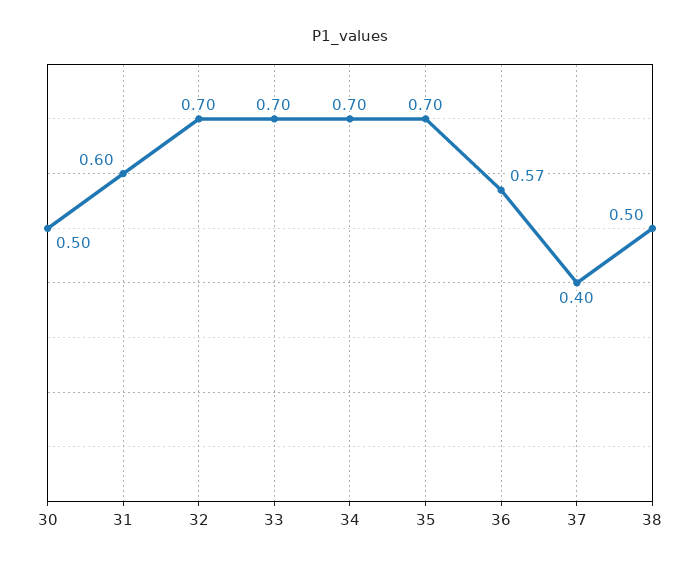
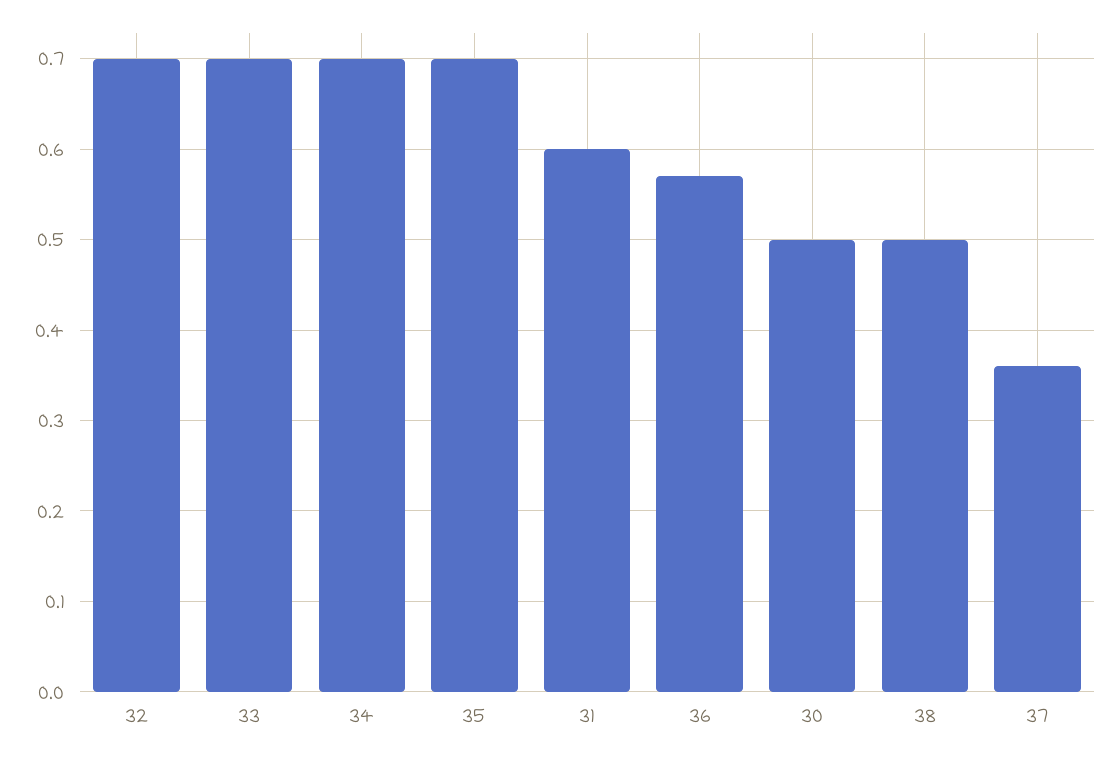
37: 0.4 -> 0.36

